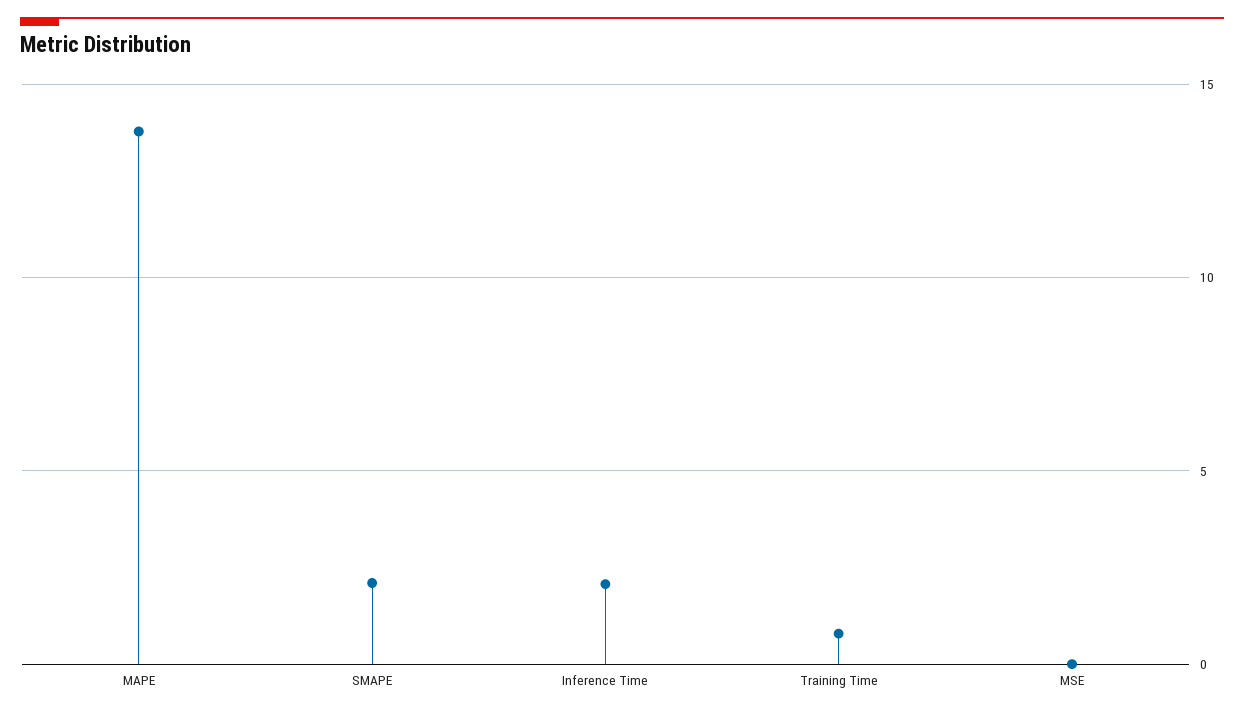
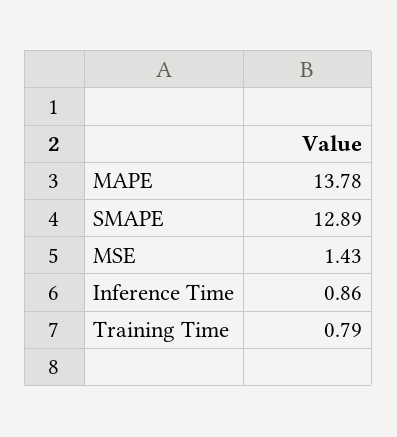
SMAPE: 2 -> 12.89
Inference Time: 2 -> 0.86
MSE: 0 -> 1.43

